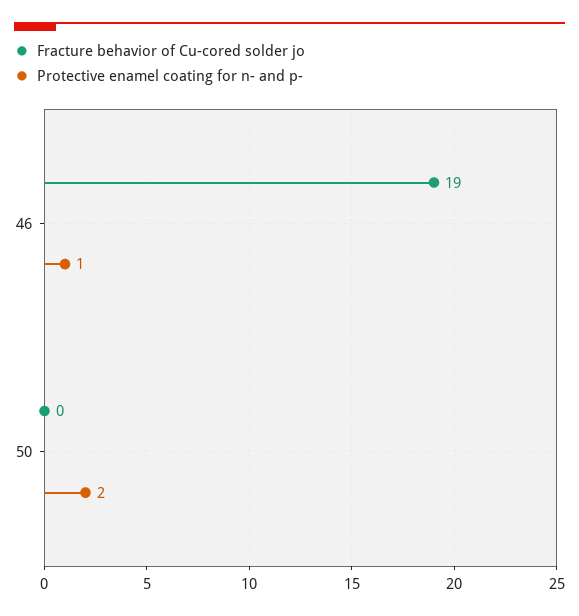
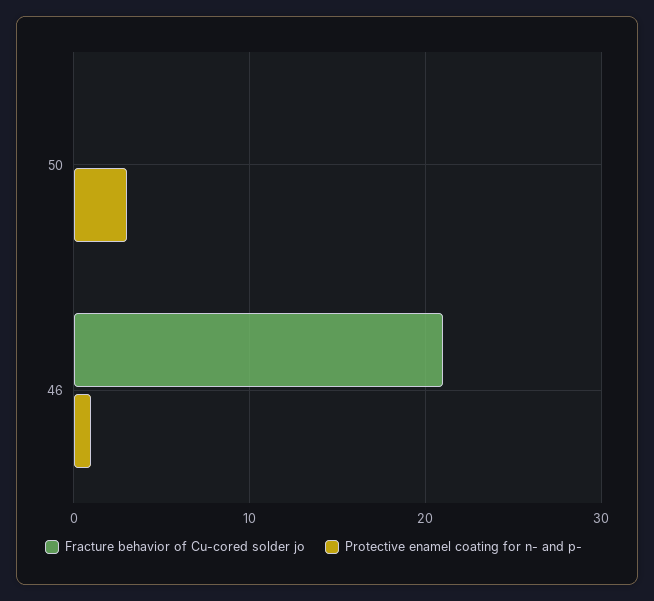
Fracture behavior of Cu-cored solder jo, 46: 19 -> 21
Protective enamel coating for n- and p-, 50: 2 -> 3

